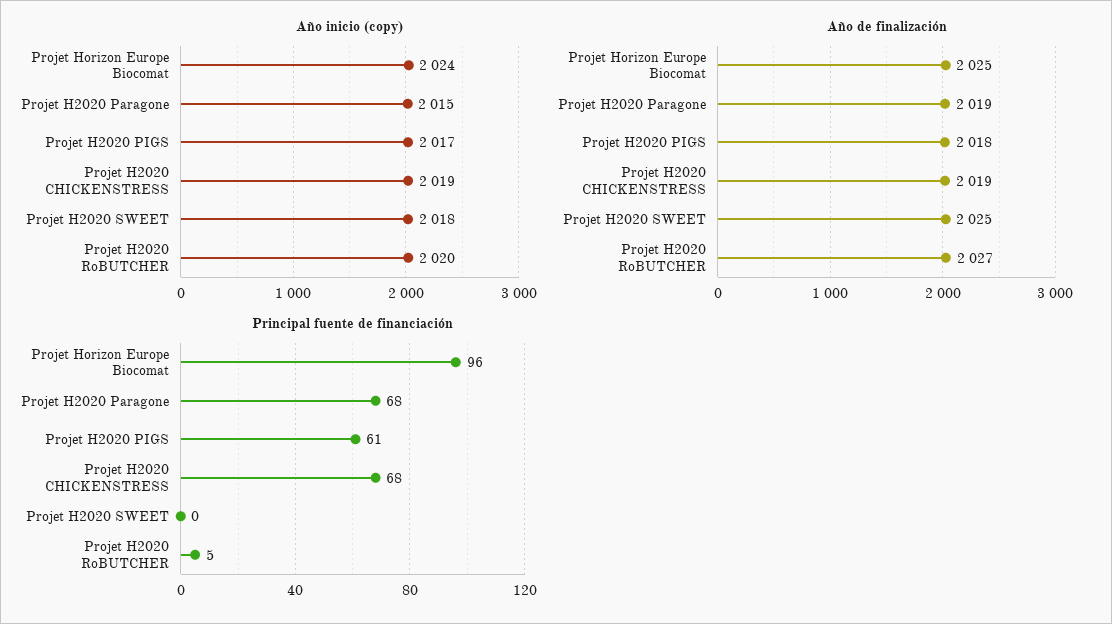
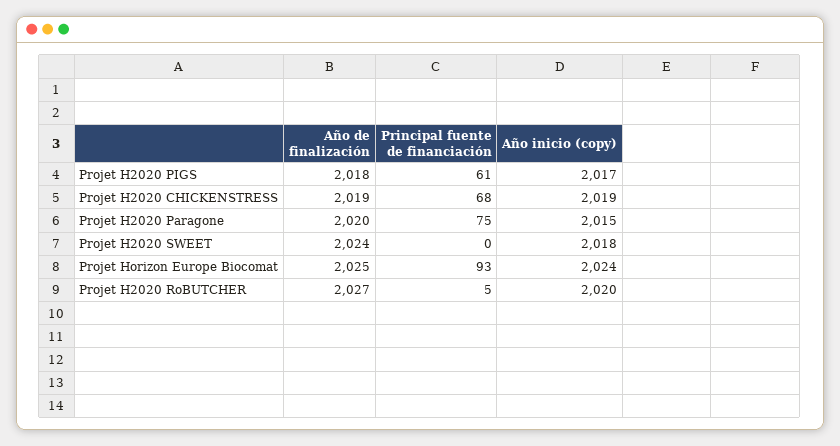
Año de finalización, Projet H2020 Paragone: 2019 -> 2020
Año de finalización, Projet H2020 SWEET: 2025 -> 2024
Principal fuente de financiación, Projet Horizon Europe Biocomat: 96 -> 93
Principal fuente de financiación, Projet H2020 Paragone: 68 -> 75

